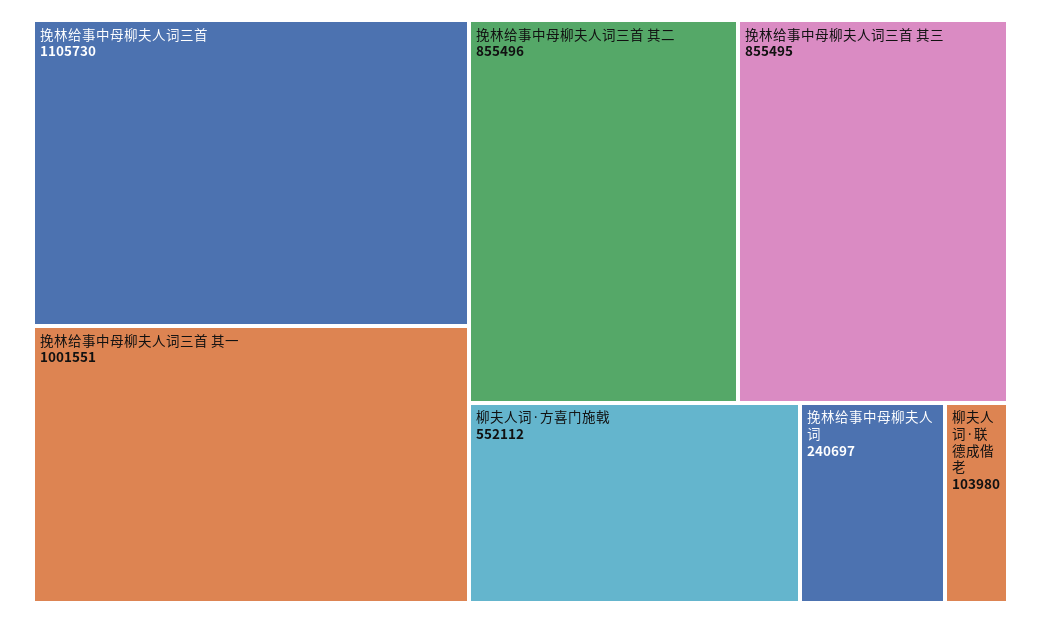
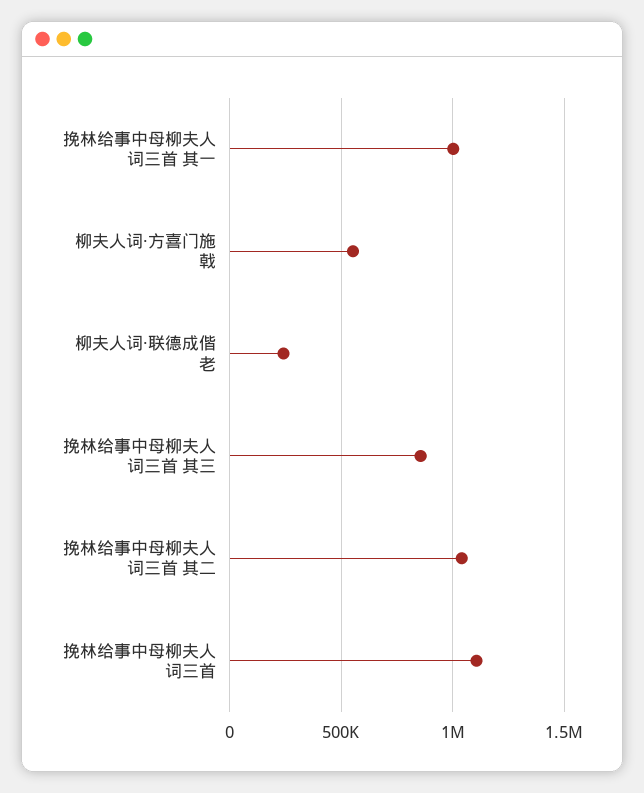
挽林给事中母柳夫人词三首 其二: 855496 -> 1050000
挽林给事中母柳夫人词: 240697 -> none
柳夫人词·联德成偕老: 103980 -> 250000

